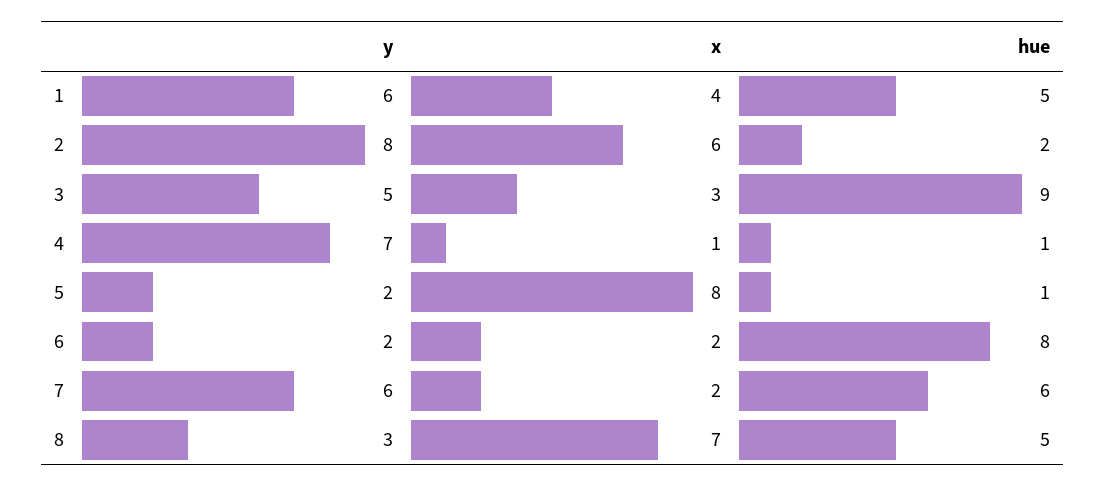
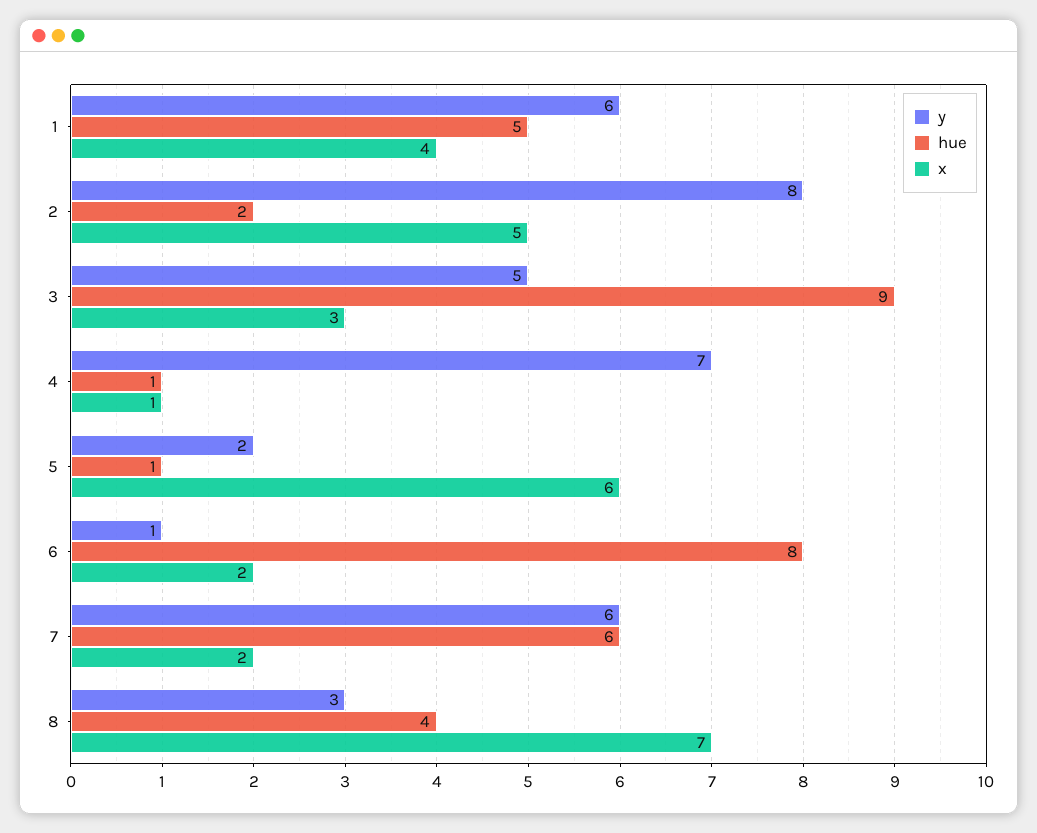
x, 2: 6 -> 5
x, 5: 8 -> 6
y, 6: 2 -> 1
hue, 8: 5 -> 4

